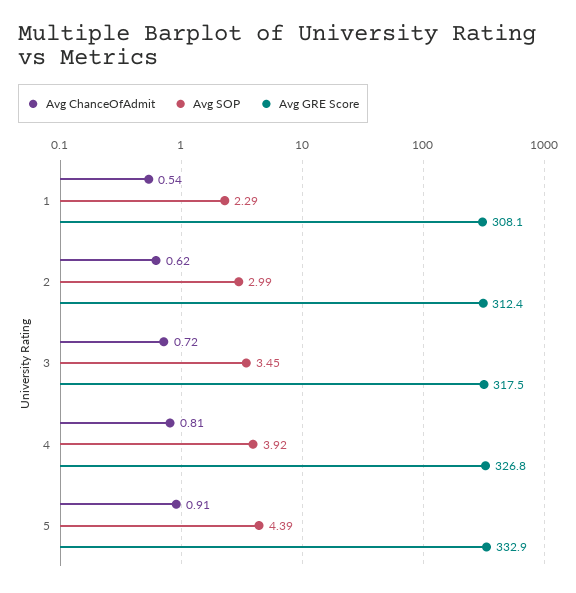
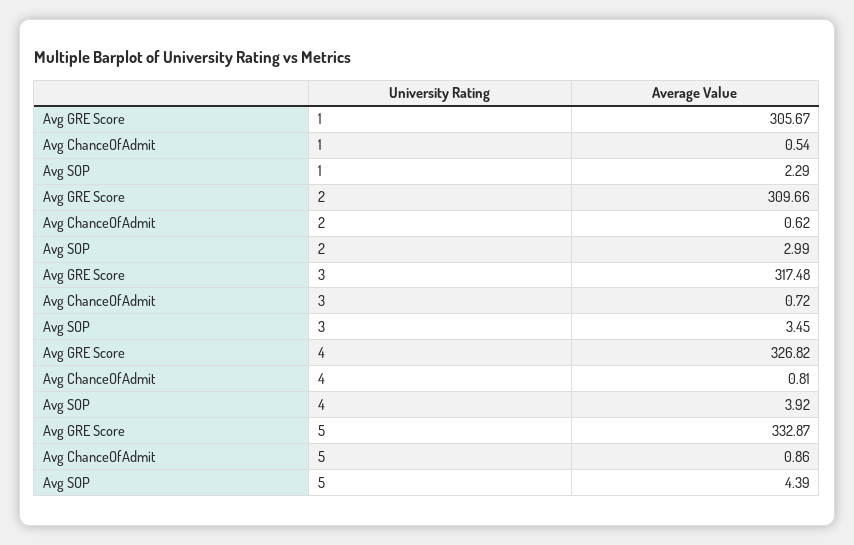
Avg GRE Score, 1: 308.1 -> 305.67
Avg GRE Score, 2: 312.4 -> 309.66
Avg ChanceOfAdmit, 5: 0.91 -> 0.86

